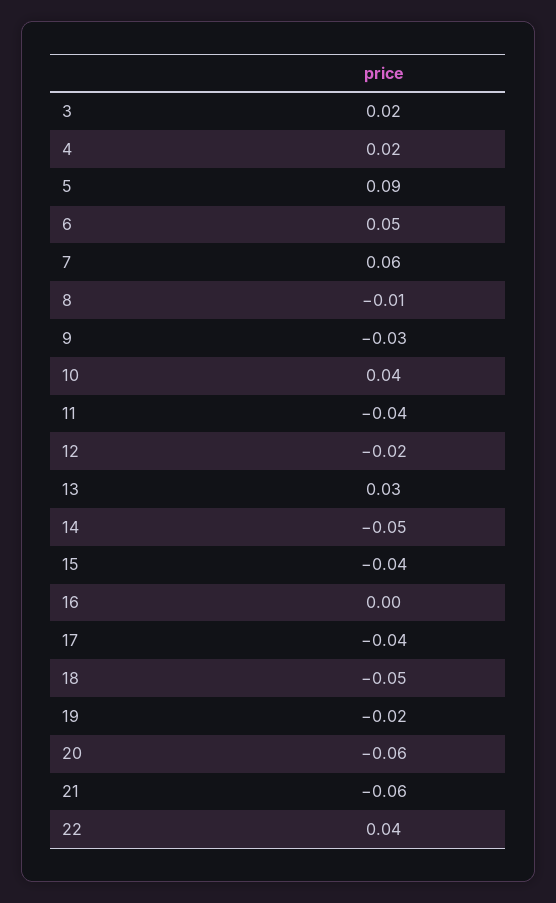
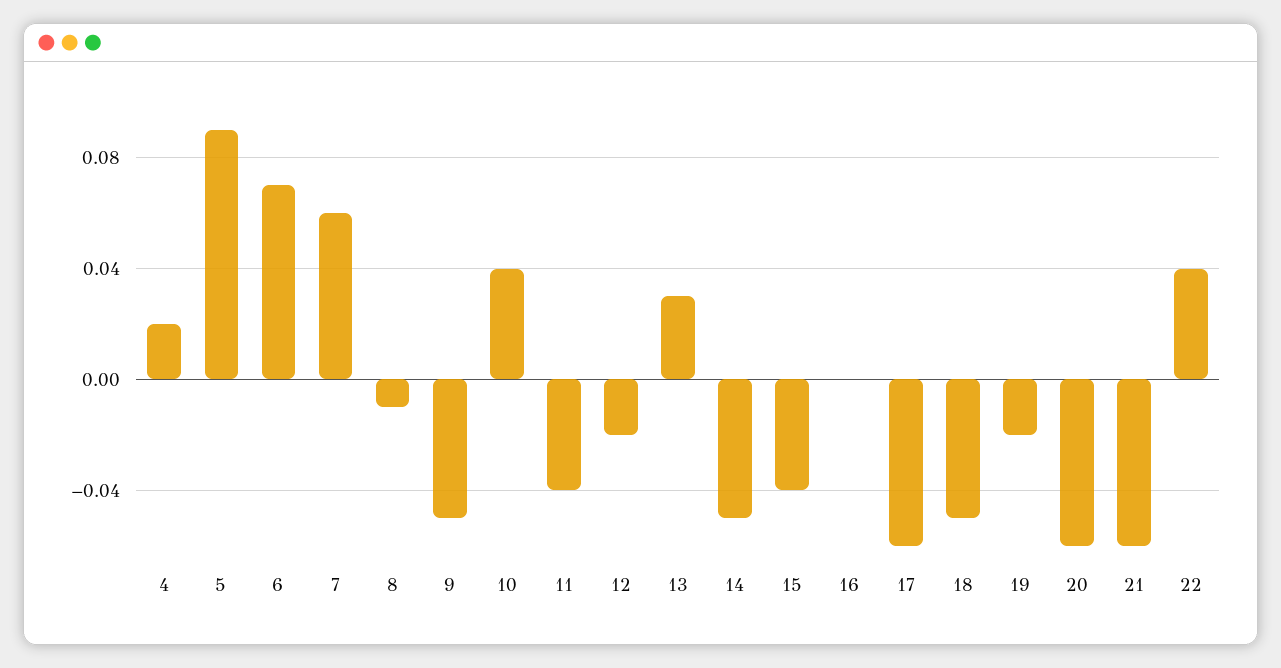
3: 0.02 -> none
6: 0.05 -> 0.07
9: -0.03 -> -0.05
17: -0.04 -> -0.06

